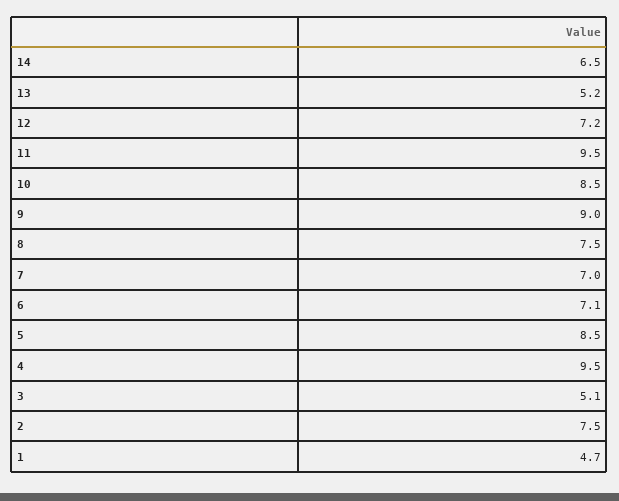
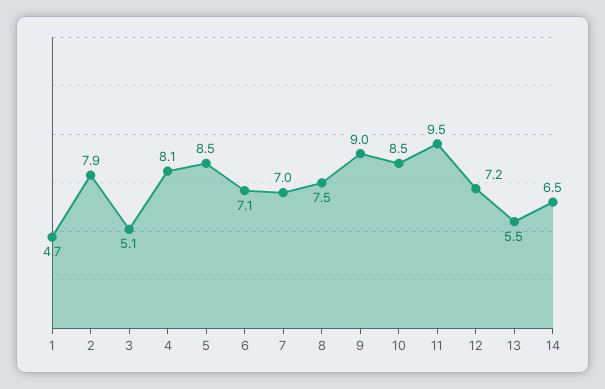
13: 5.2 -> 5.5
4: 9.5 -> 8.1
2: 7.5 -> 7.9

